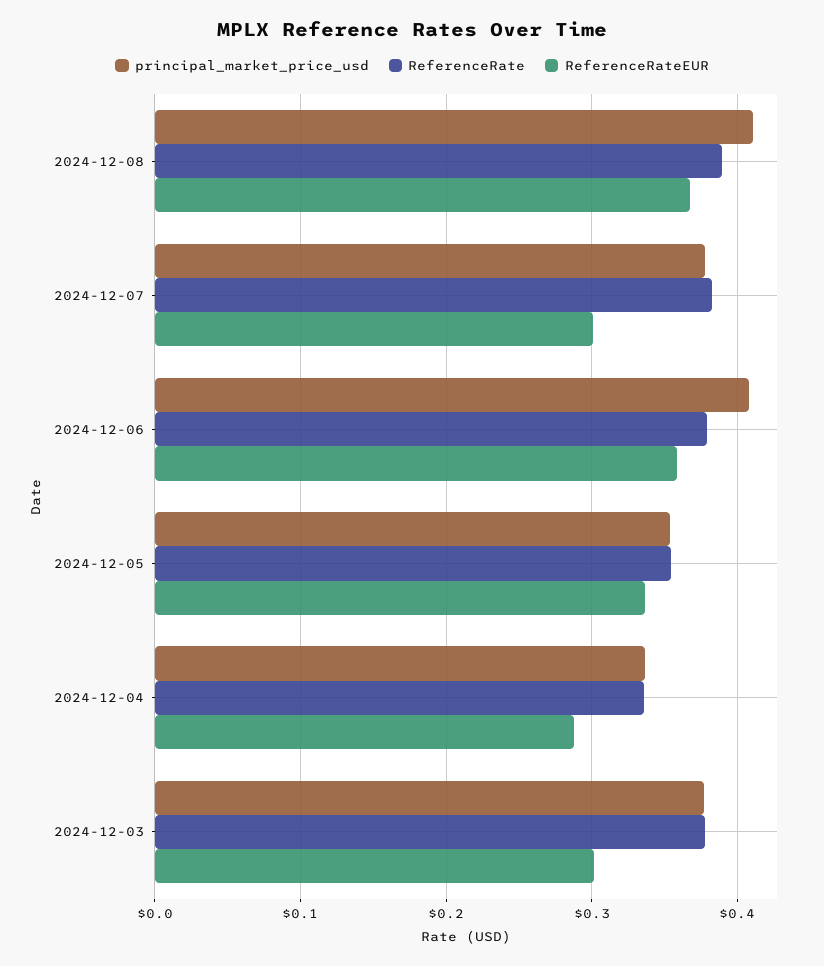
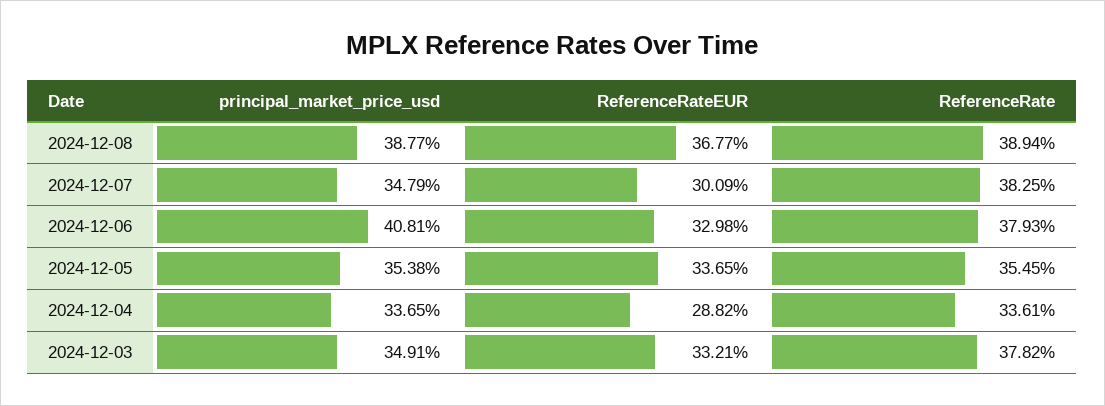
principal_market_price_usd, 2024-12-08: 0.41 -> 0.3877
principal_market_price_usd, 2024-12-07: 0.38 -> 0.3479
ReferenceRateEUR, 2024-12-06: 0.36 -> 0.3298
principal_market_price_usd, 2024-12-03: 0.38 -> 0.3491
ReferenceRateEUR, 2024-12-03: 0.3 -> 0.3321

